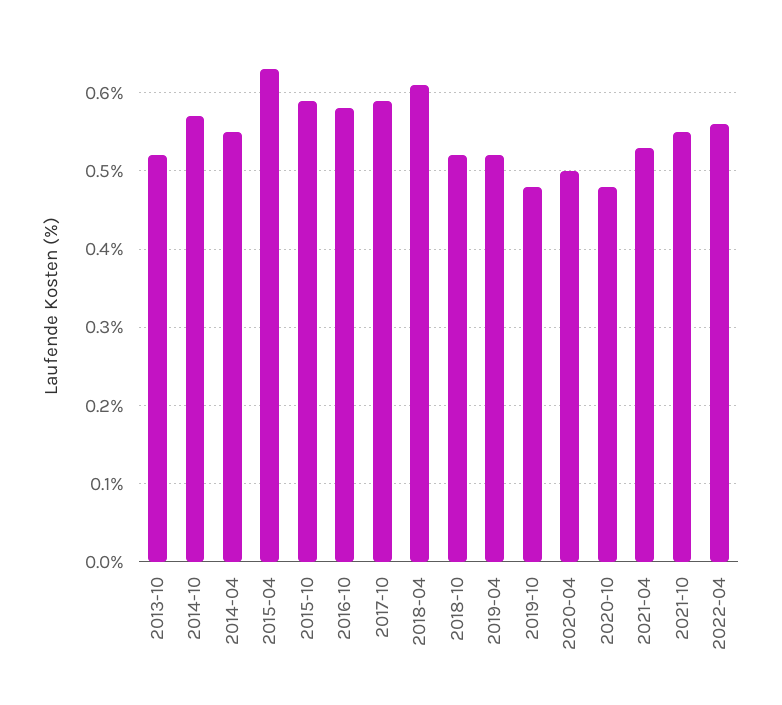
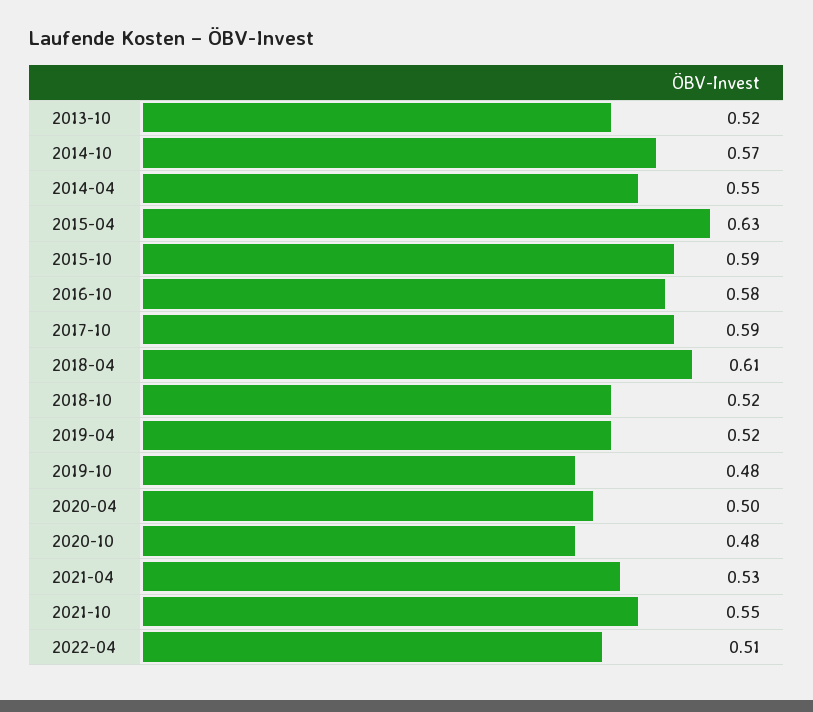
2022-04: 0.56 -> 0.51

